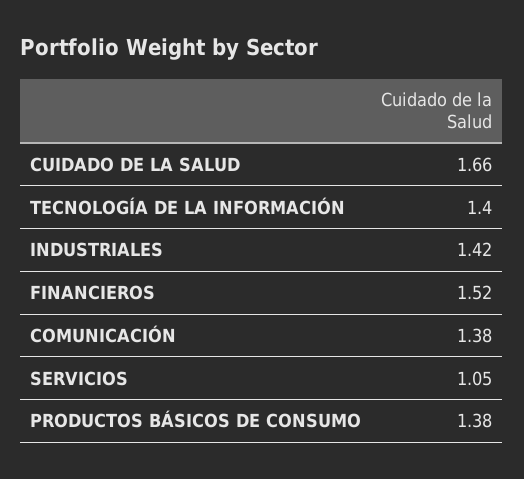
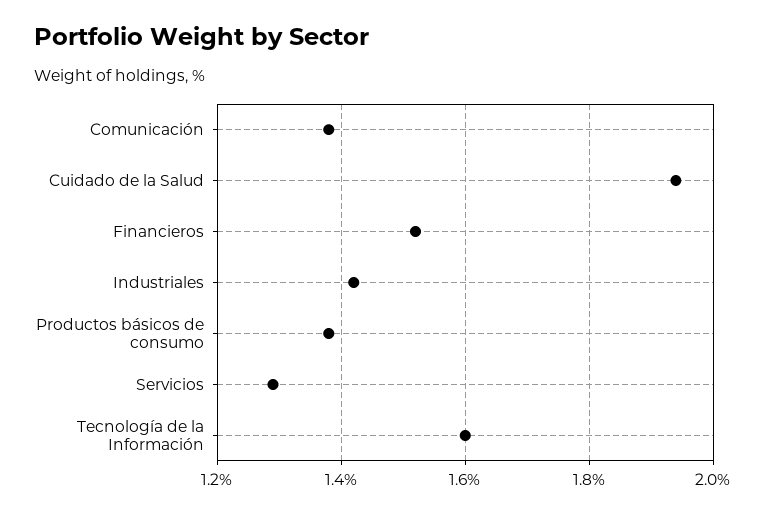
CUIDADO DE LA SALUD: 1.66 -> 1.95
TECNOLOGÍA DE LA INFORMACIÓN: 1.4 -> 1.6
SERVICIOS: 1.05 -> 1.3

